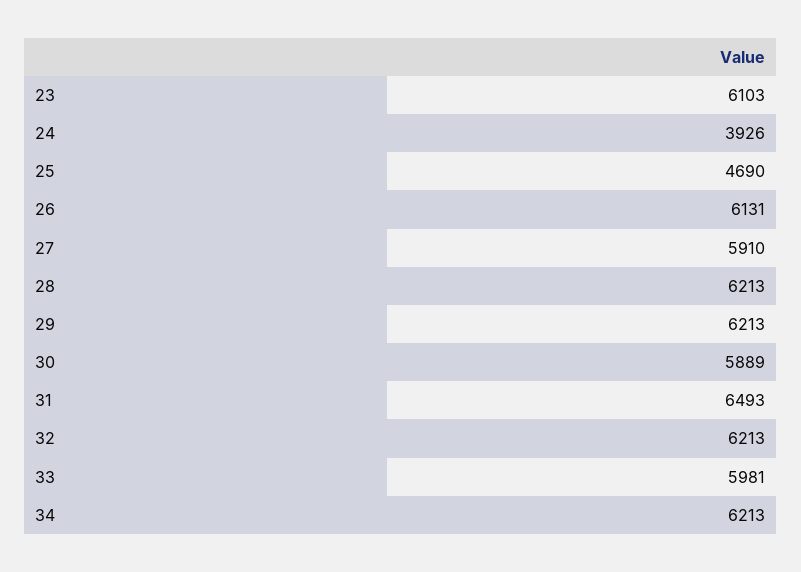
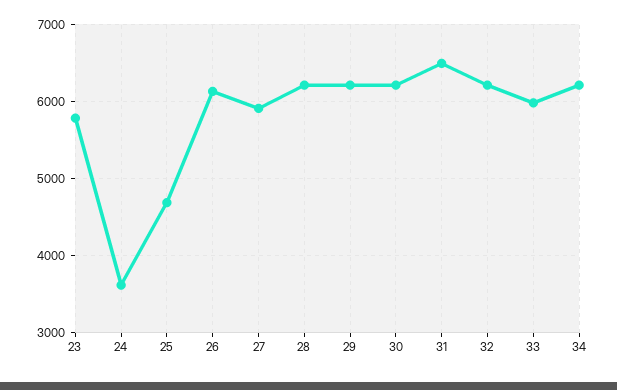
23: 6103 -> 5800
24: 3926 -> 3600
30: 5889 -> 6200

